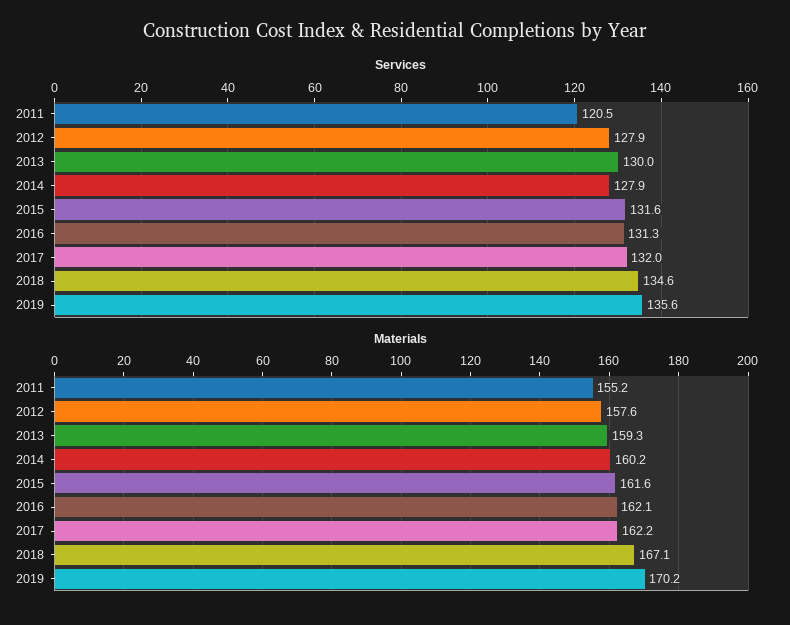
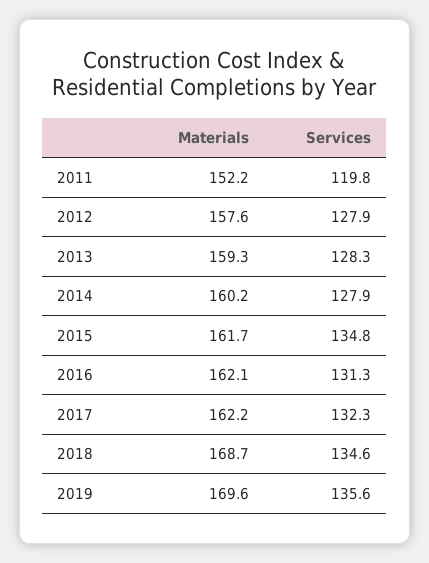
Services, 2011: 120.5 -> 119.8
Services, 2013: 130 -> 128.3
Services, 2015: 131.6 -> 134.8
Services, 2017: 132 -> 132.3
Materials, 2011: 155.2 -> 152.2
Materials, 2015: 161.6 -> 161.7
Materials, 2018: 167.1 -> 168.7
Materials, 2019: 170.2 -> 169.6

